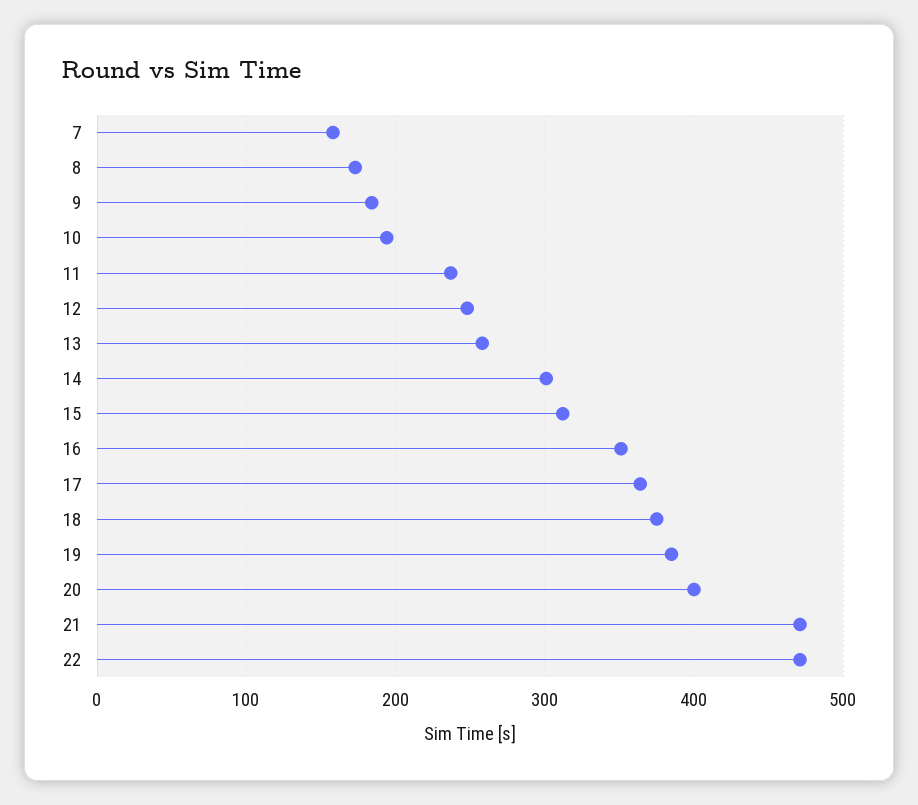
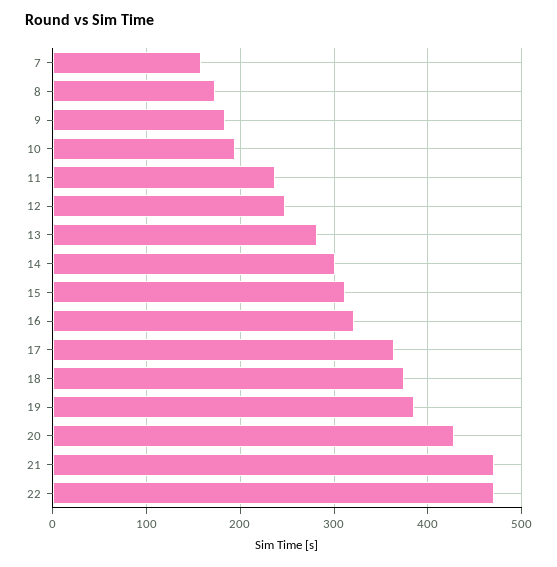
13: 260 -> 280
16: 350 -> 320
20: 400 -> 430

